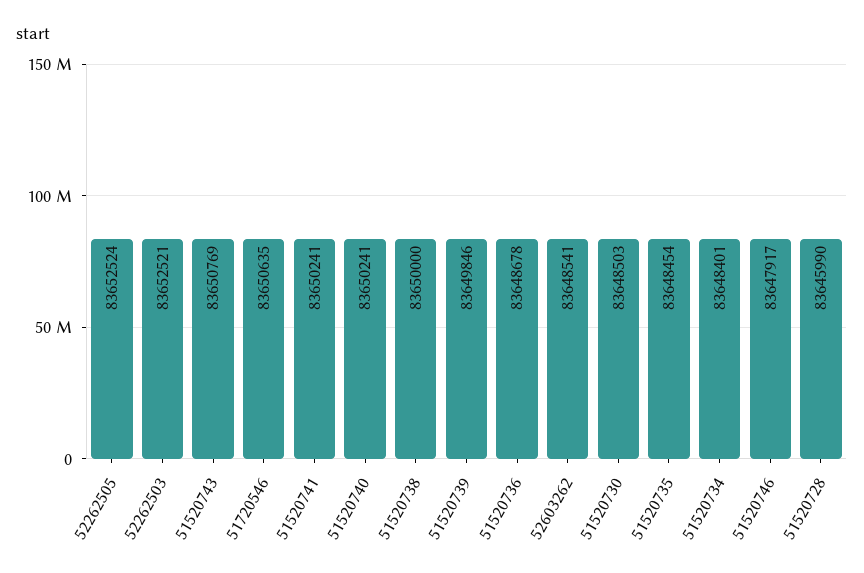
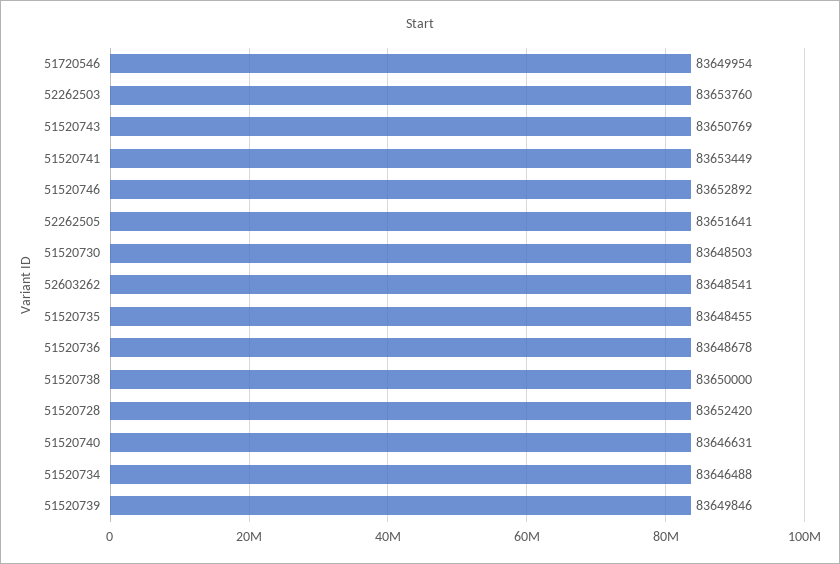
52262505: 83652524 -> 83651641
52262503: 83652521 -> 83653760
51720546: 83650635 -> 83649954
51520741: 83650241 -> 83653449
51520740: 83650241 -> 83646631
51520735: 83648454 -> 83648455
51520734: 83648401 -> 83646488
51520746: 83647917 -> 83652892
51520728: 83645990 -> 83652420

